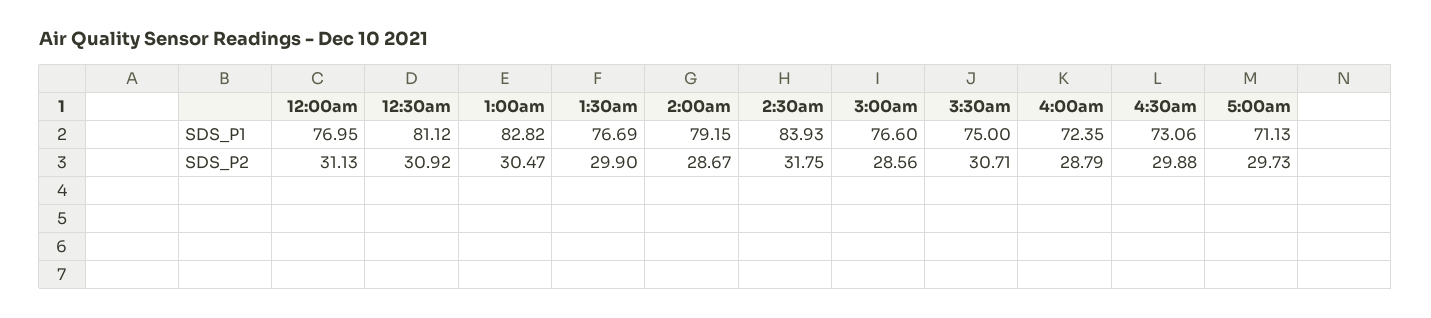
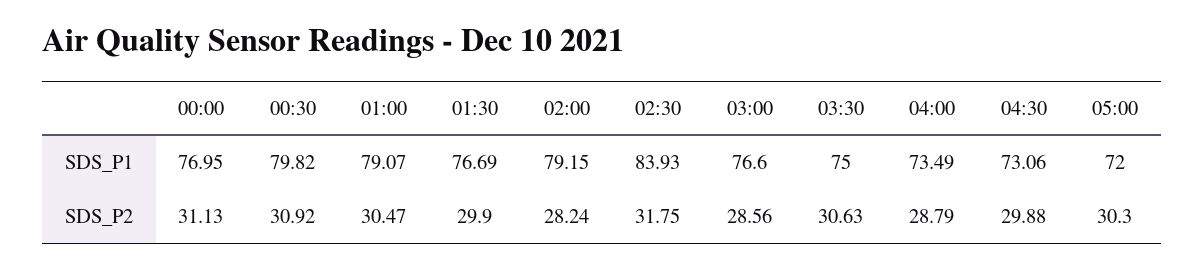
12:30am, SDS_P1: 81.12 -> 79.82
1:00am, SDS_P1: 82.82 -> 79.07
4:00am, SDS_P1: 72.35 -> 73.49
5:00am, SDS_P1: 71.13 -> 72
2:00am, SDS_P2: 28.67 -> 28.24
3:30am, SDS_P2: 30.71 -> 30.63
5:00am, SDS_P2: 29.73 -> 30.3

